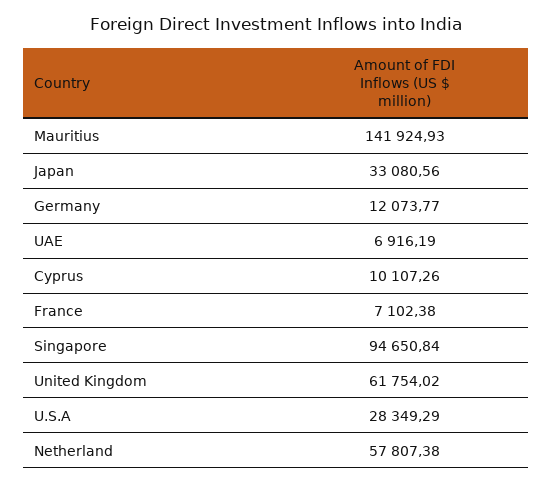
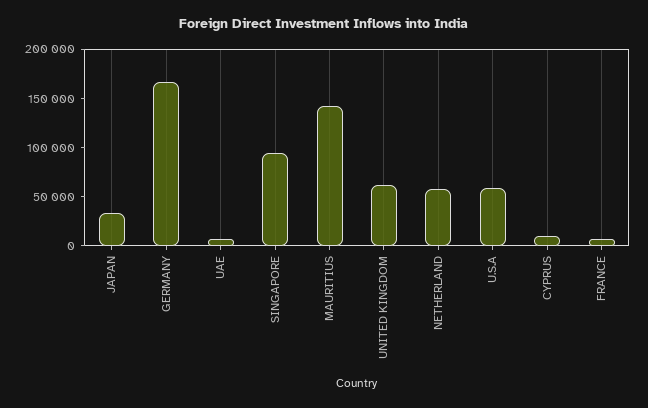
Germany: 12073.77 -> 170000
U.S.A: 28349.29 -> 60000

